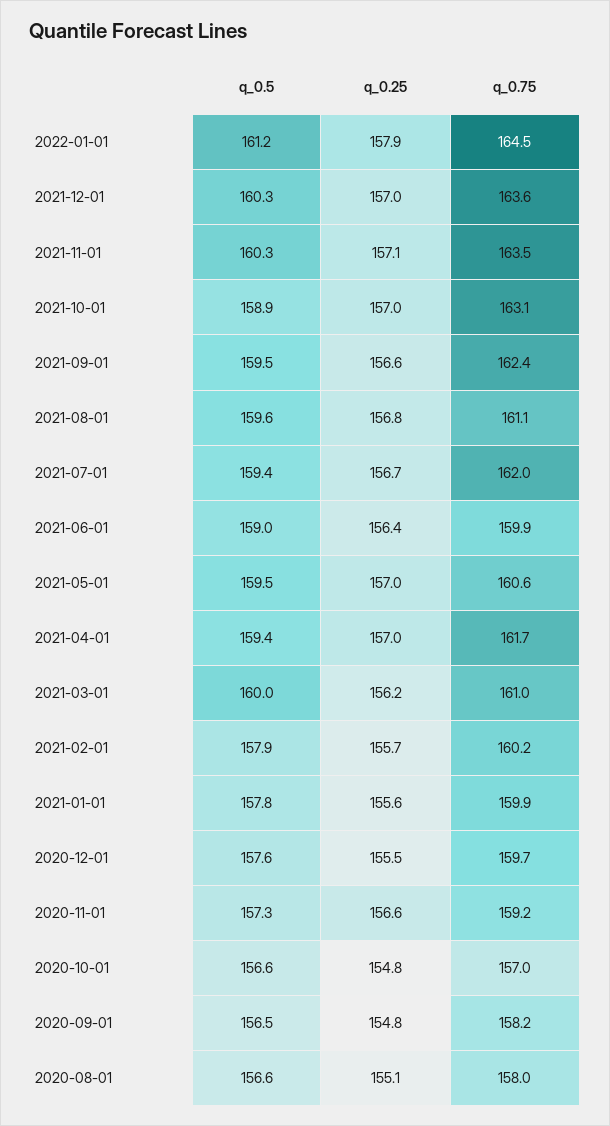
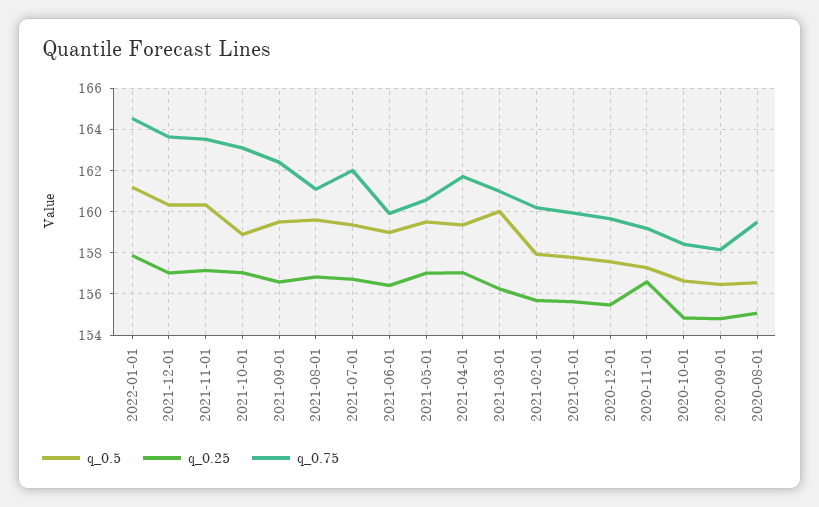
q_0.75, 2020-10-01: 157 -> 158.5
q_0.75, 2020-08-01: 158 -> 159.5

